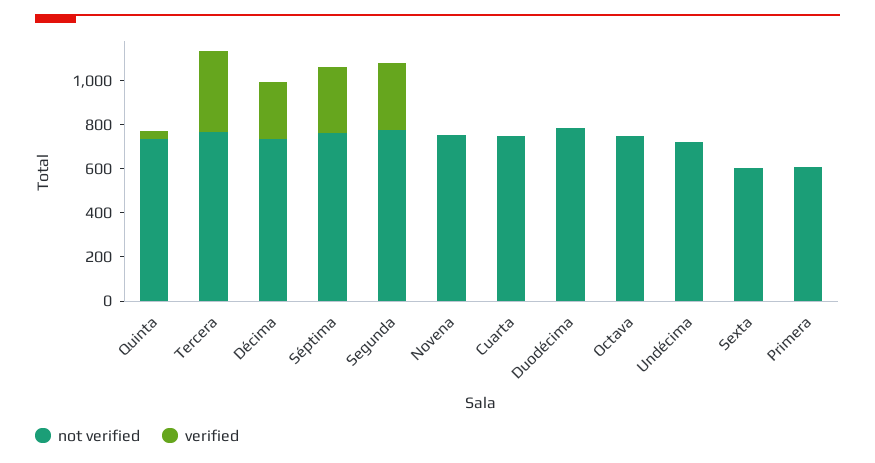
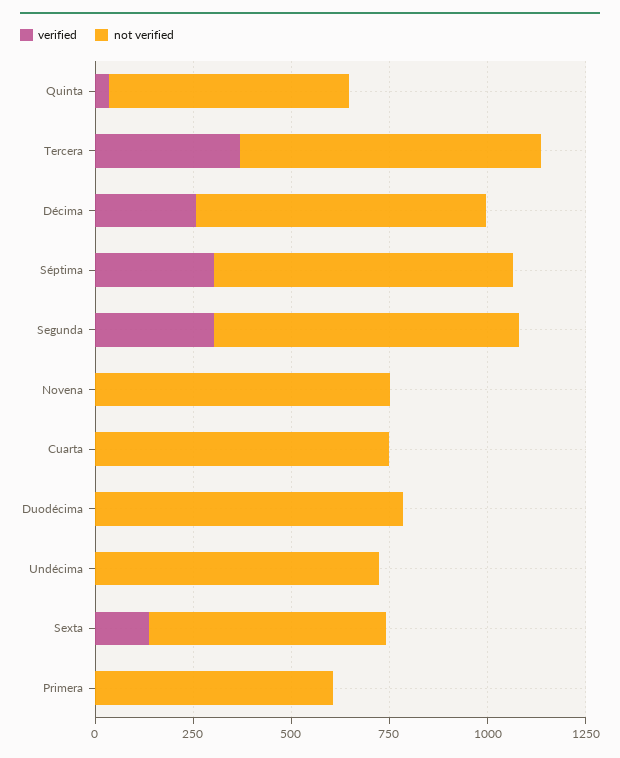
not verified, Quinta: 750 -> 600
not verified, Octava: 750 -> none
verified, Octava: 0 -> none
verified, Sexta: 0 -> 150

